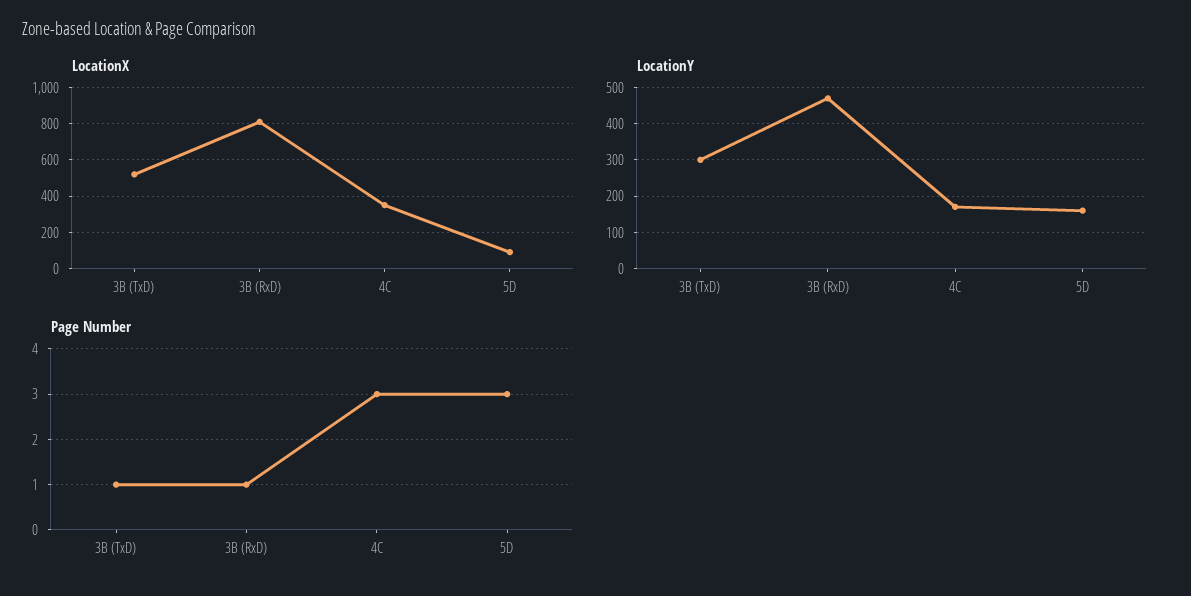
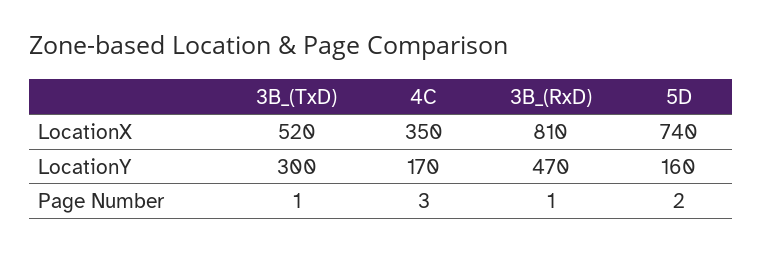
LocationX, 5D: 100 -> 740
Page Number, 5D: 3 -> 2

